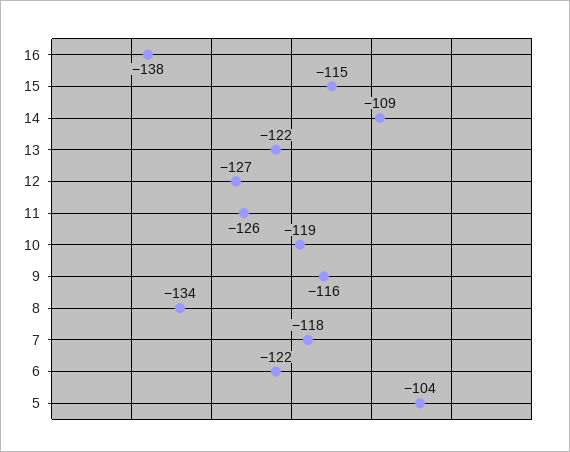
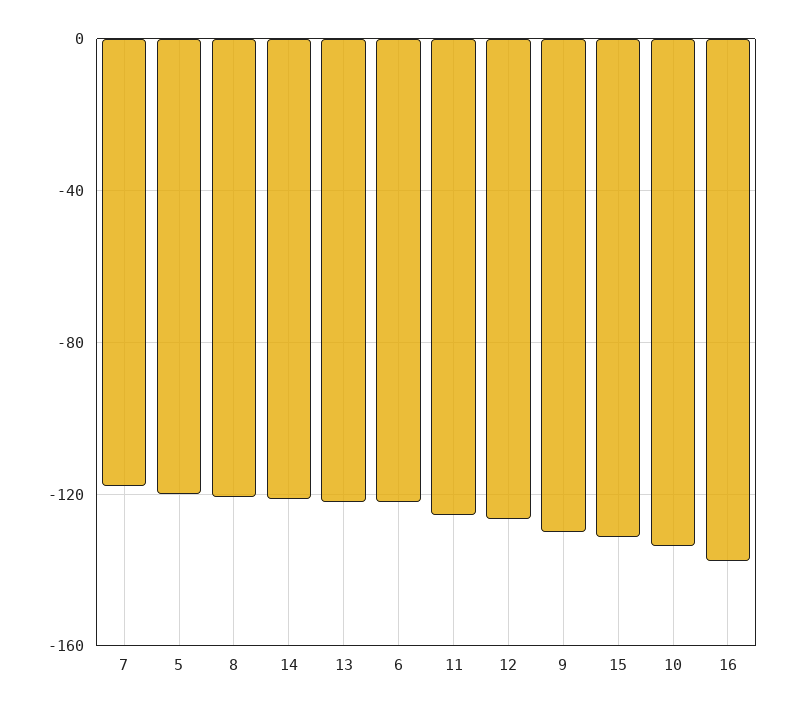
15: -115 -> -130
14: -109 -> -120
10: -119 -> -135
9: -116 -> -130
8: -134 -> -120
5: -104 -> -120

